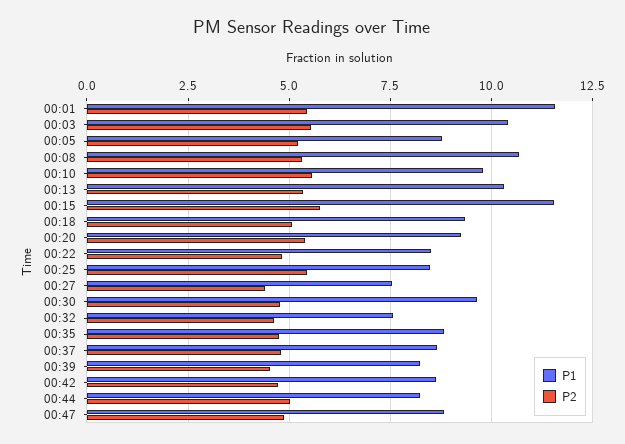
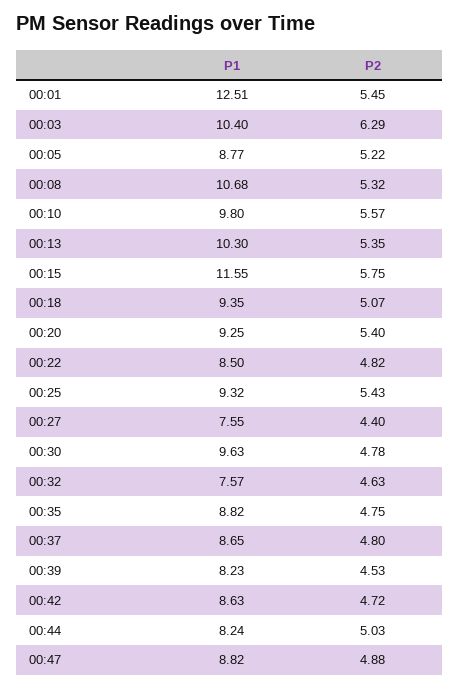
P1, 00:01: 11.5 -> 12.51
P2, 00:03: 5.5 -> 6.29
P1, 00:25: 8.5 -> 9.32

